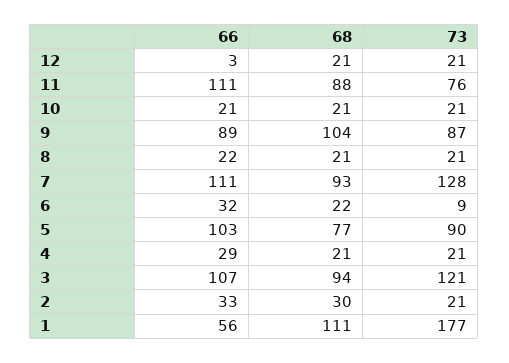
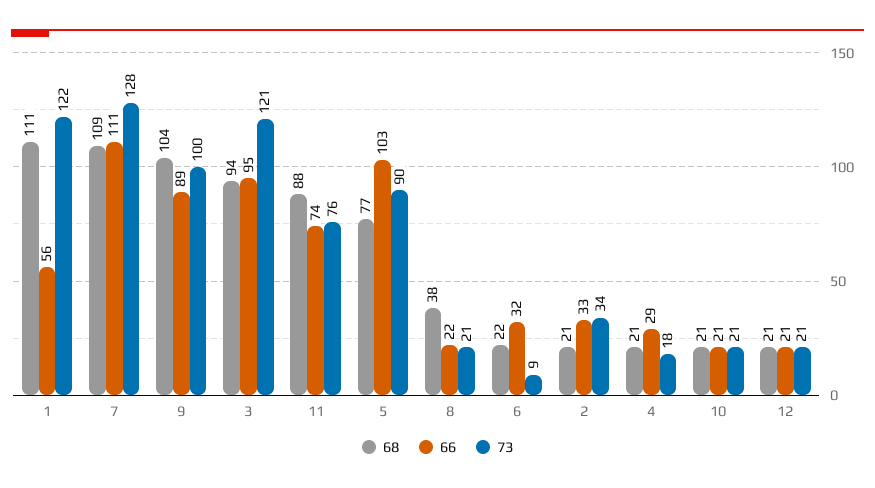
66, 12: 3 -> 21
66, 11: 111 -> 74
73, 9: 87 -> 100
68, 8: 21 -> 38
68, 7: 93 -> 109
73, 4: 21 -> 18
66, 3: 107 -> 95
68, 2: 30 -> 21
73, 2: 21 -> 34
73, 1: 177 -> 122

